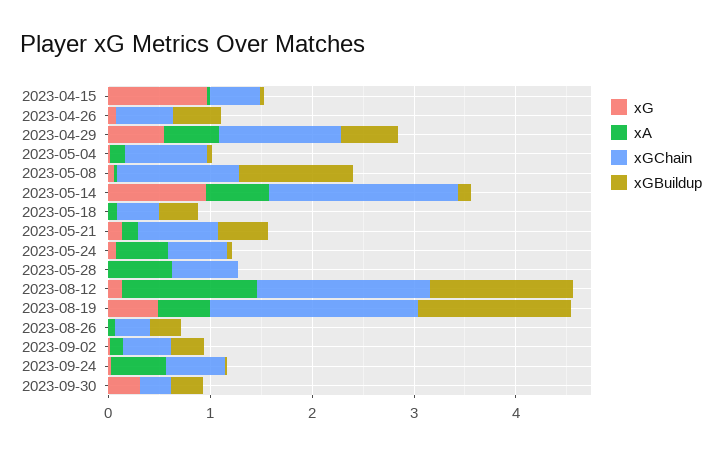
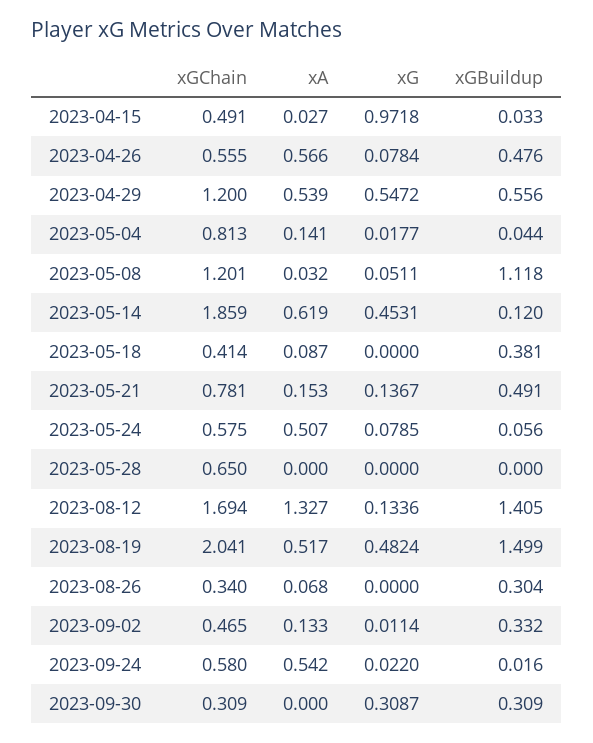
xA, 2023-04-26: 0 -> 0.566
xG, 2023-05-14: 1 -> 0.4531
xA, 2023-05-28: 0.6 -> 0

